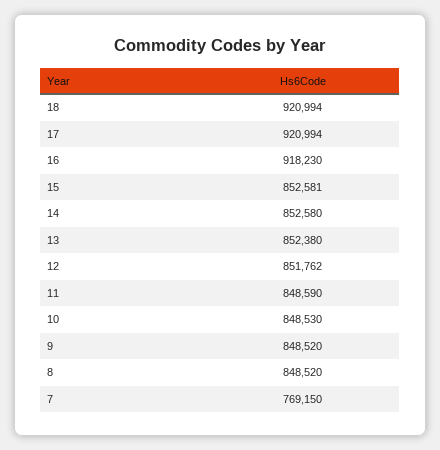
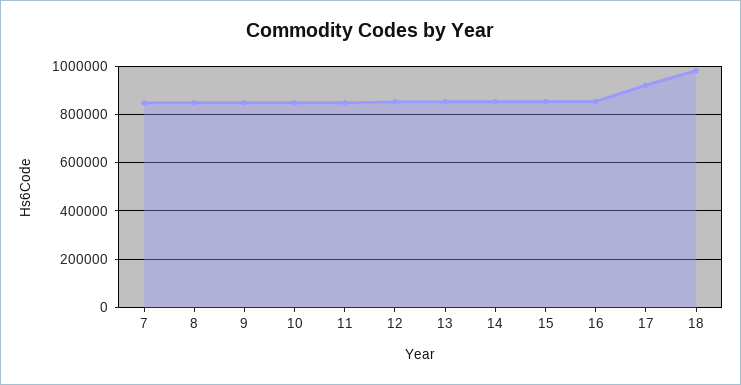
18: 920994 -> 975000
16: 918230 -> 850000
7: 769150 -> 850000

